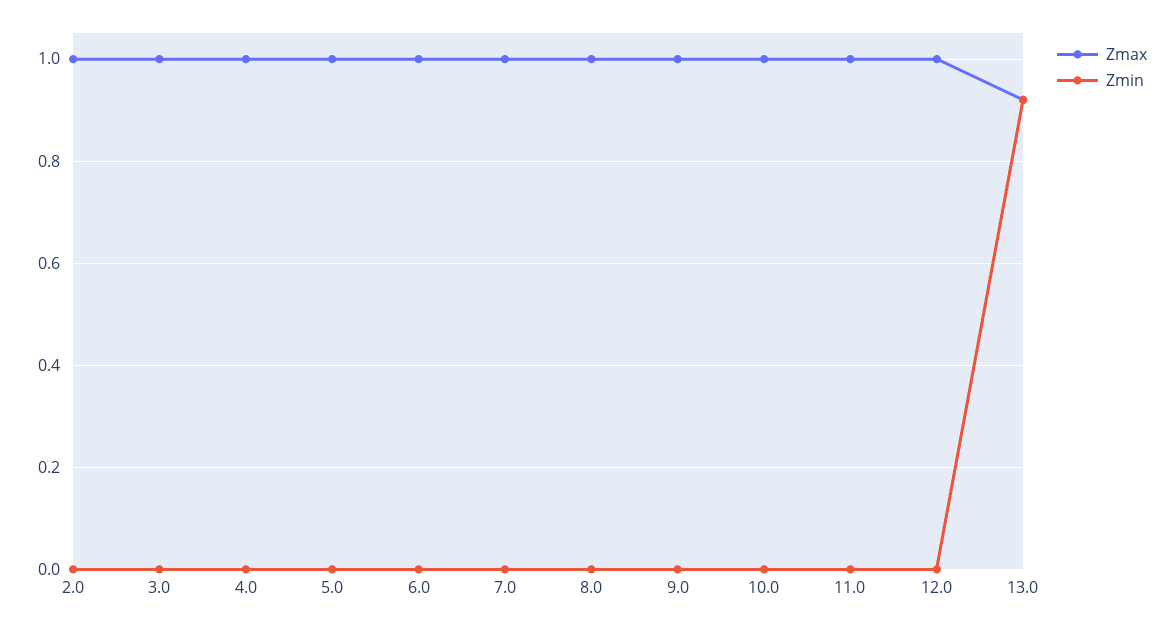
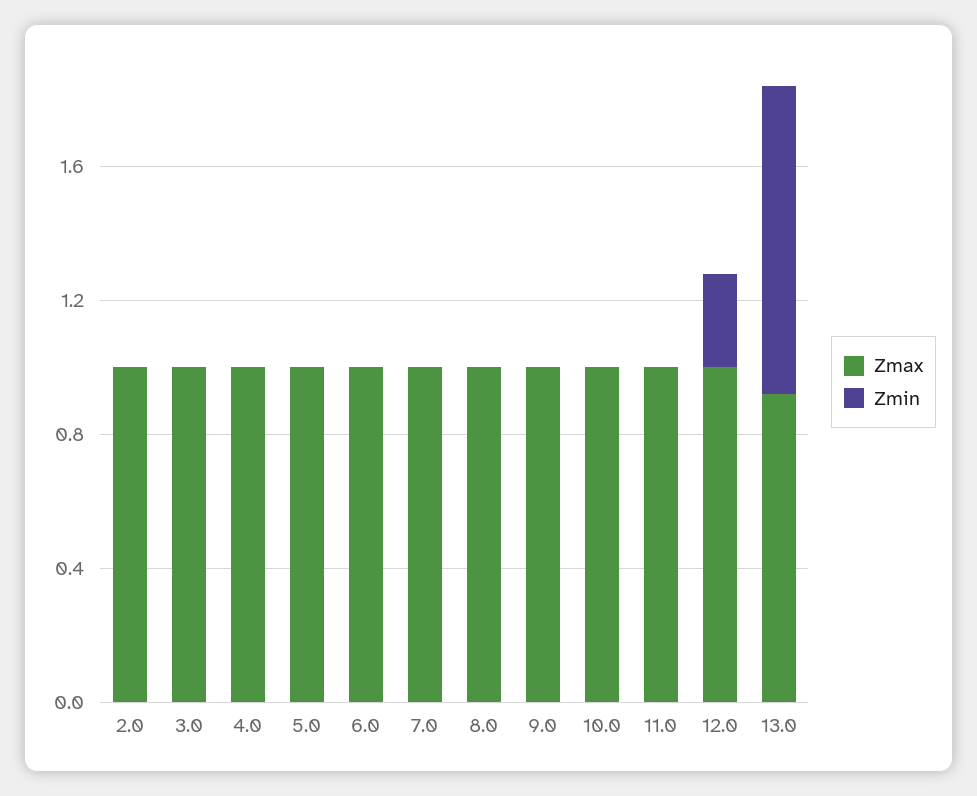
Zmin, 12.0: 0 -> 0.3

